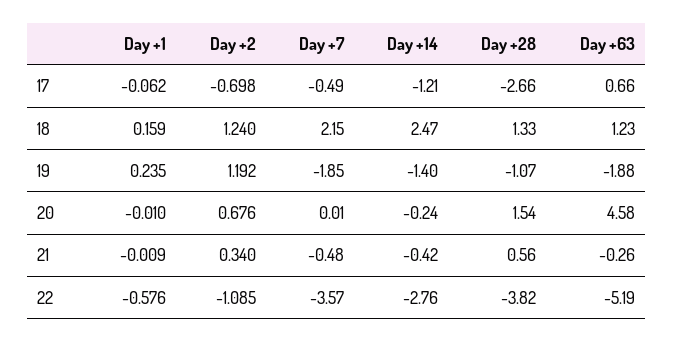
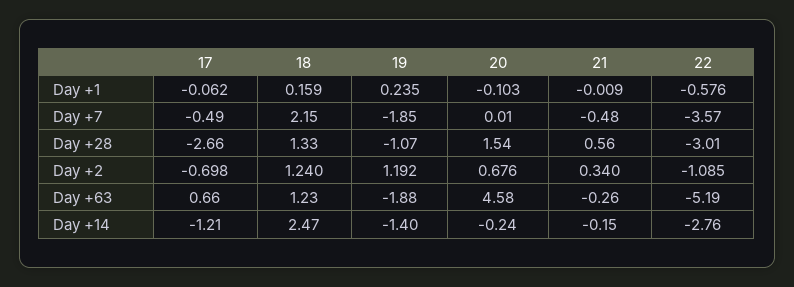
Day +1, 20: -0.01 -> -0.103
Day +14, 21: -0.42 -> -0.15
Day +28, 22: -3.82 -> -3.01

